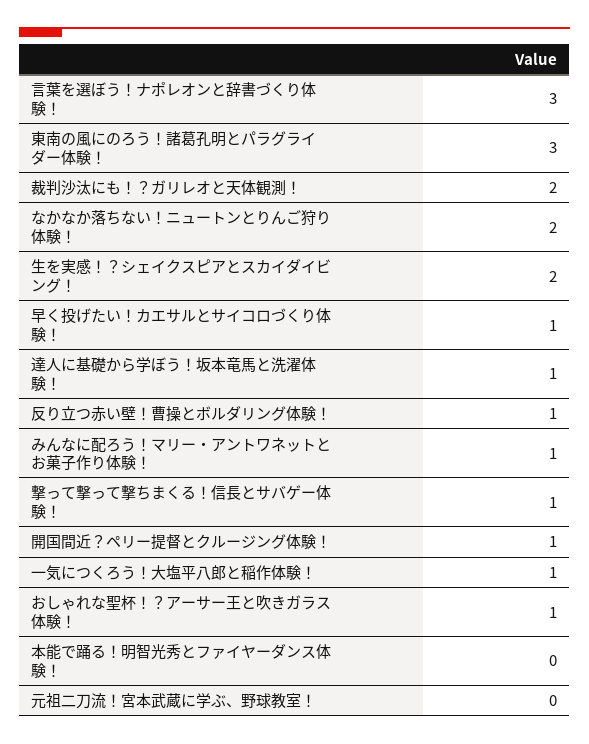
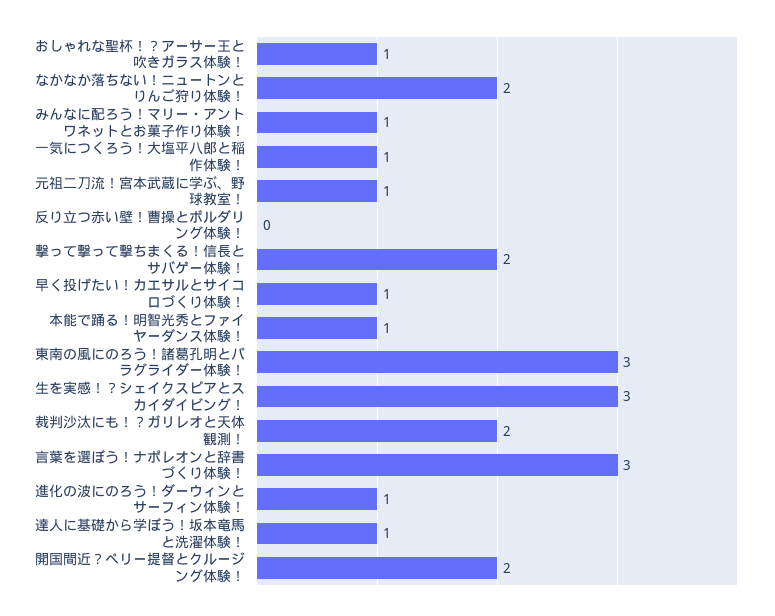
生を実感！？シェイクスピアとスカイダイビング！: 2 -> 3
反り立つ赤い壁！曹操とボルダリング体験！: 1 -> 0
撃って撃って撃ちまくる！信長とサバゲー体験！: 1 -> 2
開国間近？ペリー提督とクルージング体験！: 1 -> 2
本能で踊る！明智光秀とファイヤーダンス体験！: 0 -> 1
元祖二刀流！宮本武蔵に学ぶ、野球教室！: 0 -> 1
進化の波にのろう！ダーウィンとサーフィン体験！: none -> 1

